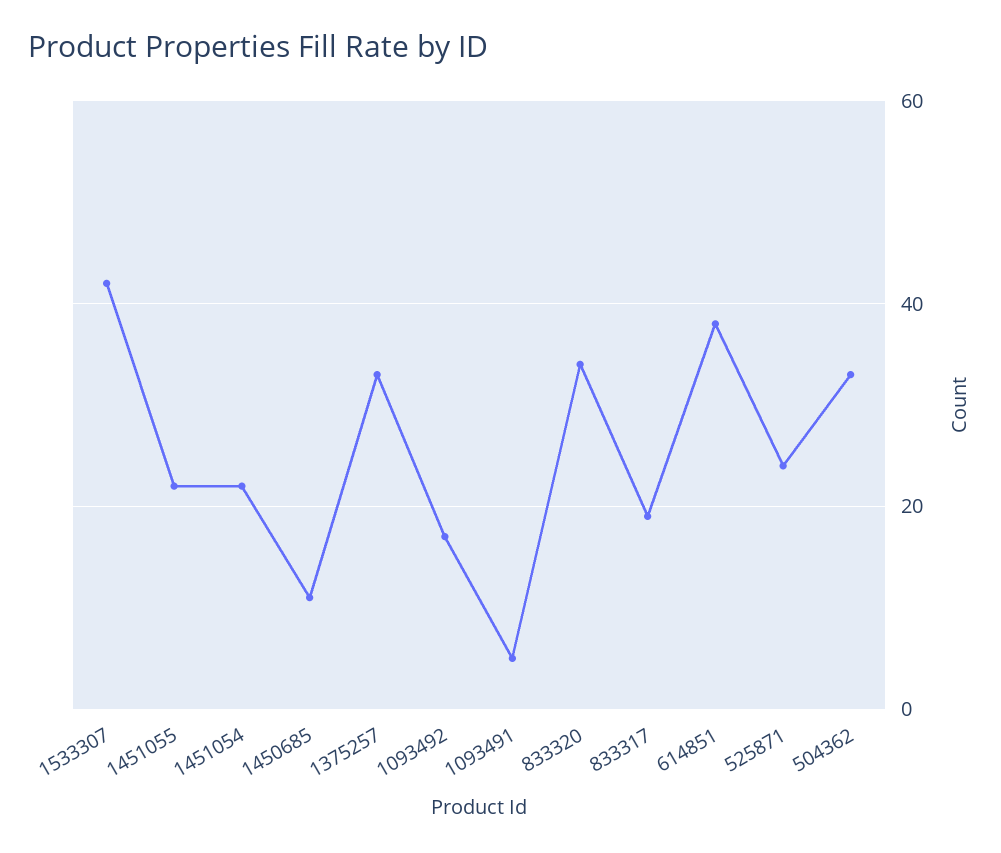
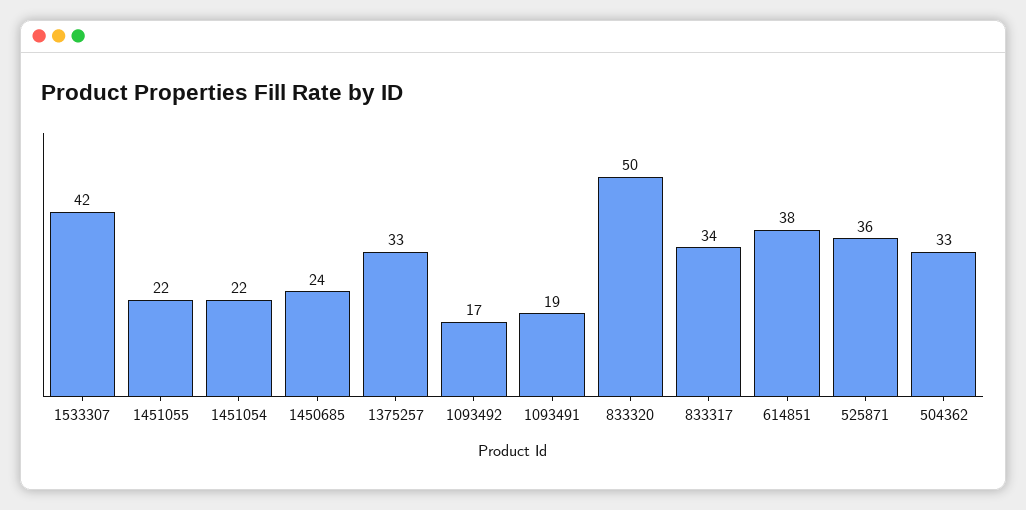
1450685: 10 -> 24
1093491: 5 -> 19
833320: 35 -> 50
833317: 20 -> 34
525871: 25 -> 36

